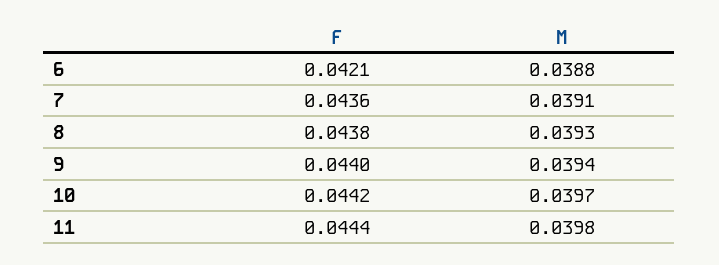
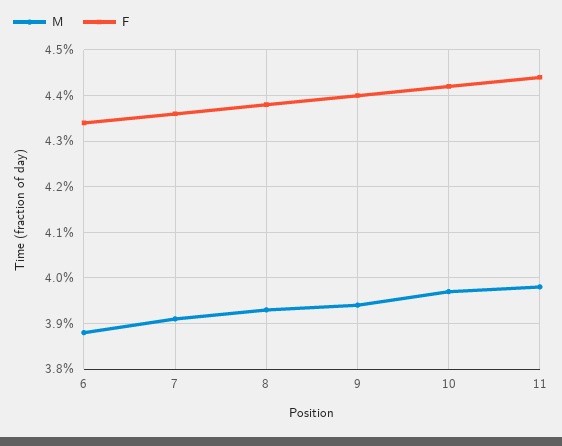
F, 6: 0.0421 -> 0.0435

